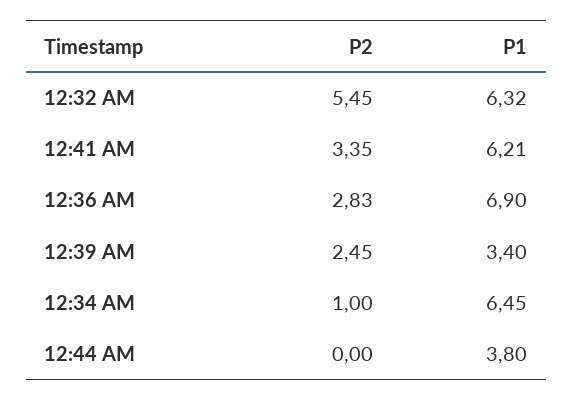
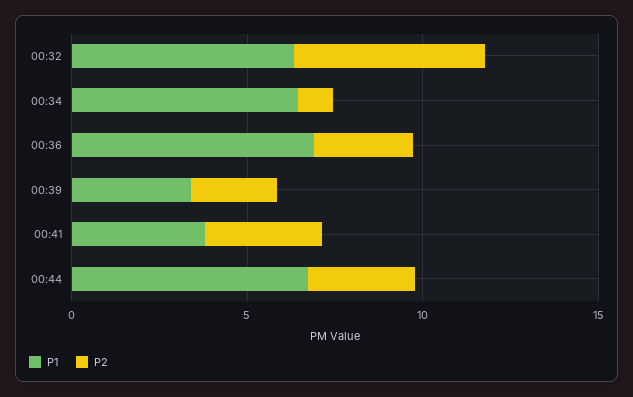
P1, 12:41 AM: 6.21 -> 4
P2, 12:44 AM: 0 -> 3
P1, 12:44 AM: 3.8 -> 7

